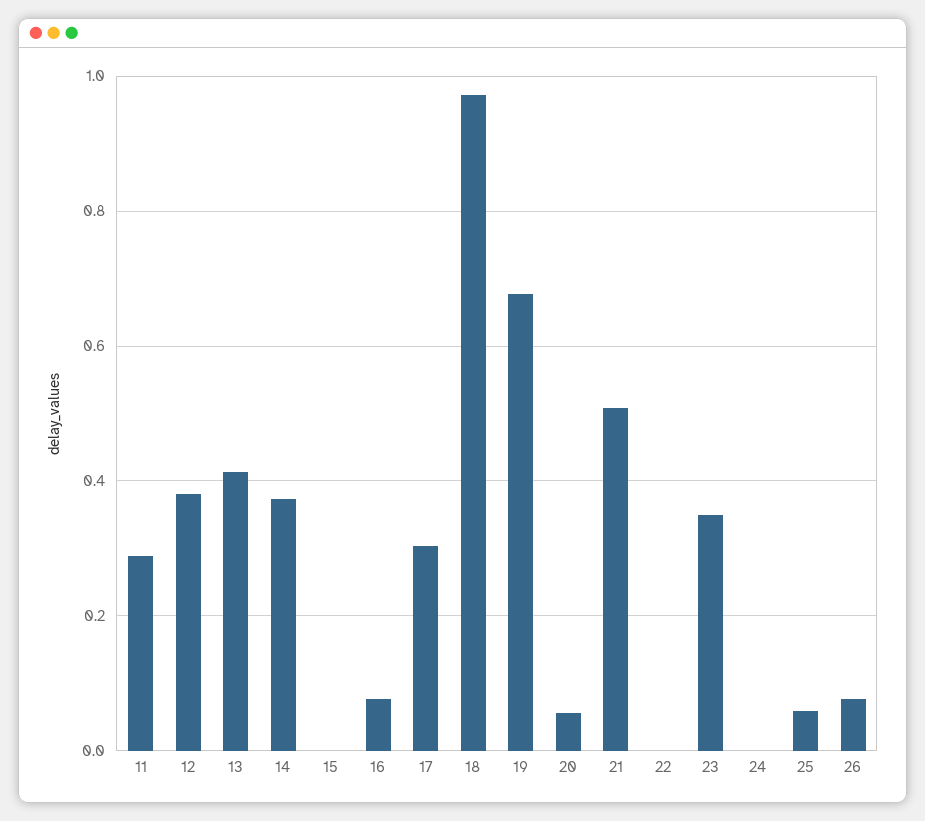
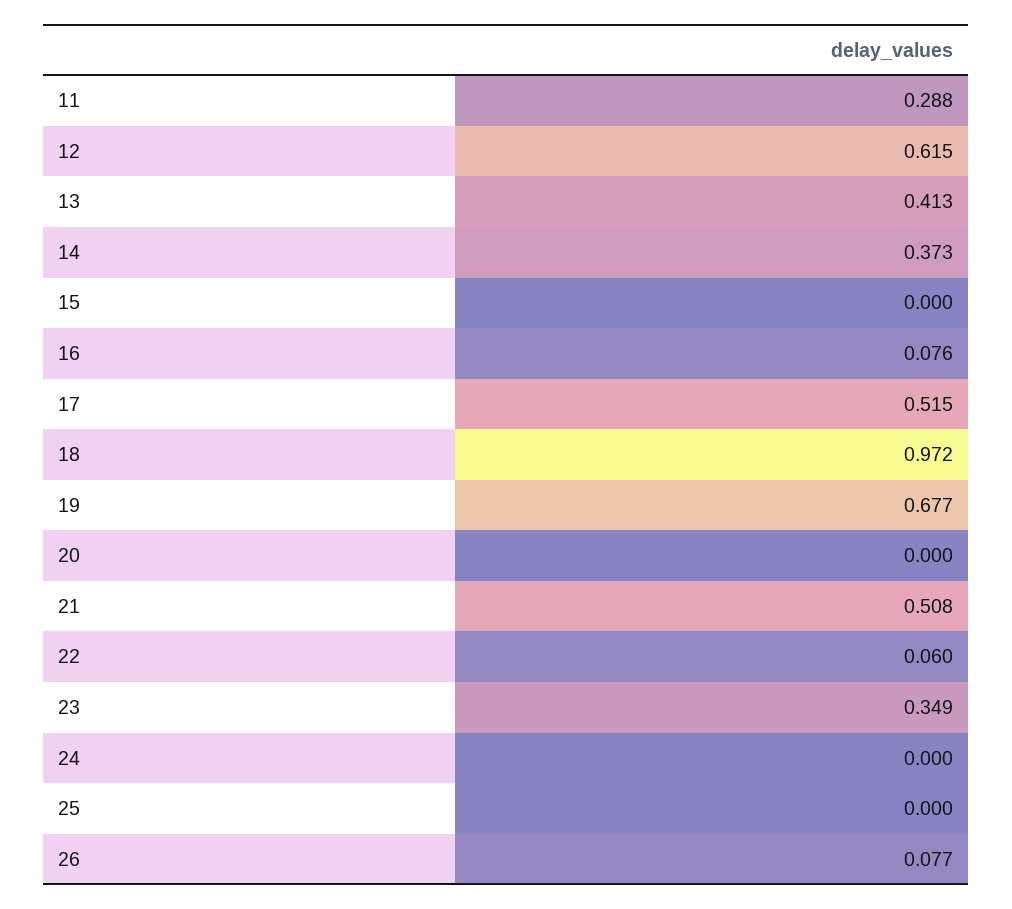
12: 0.38 -> 0.615
17: 0.3 -> 0.515
20: 0.06 -> 0
22: 0 -> 0.06
25: 0.06 -> 0

